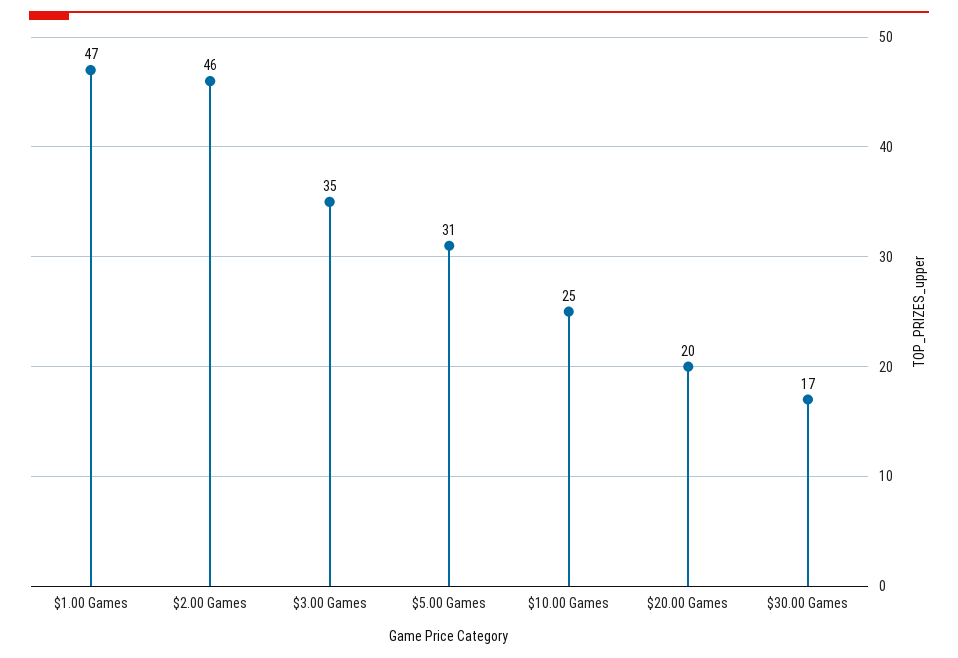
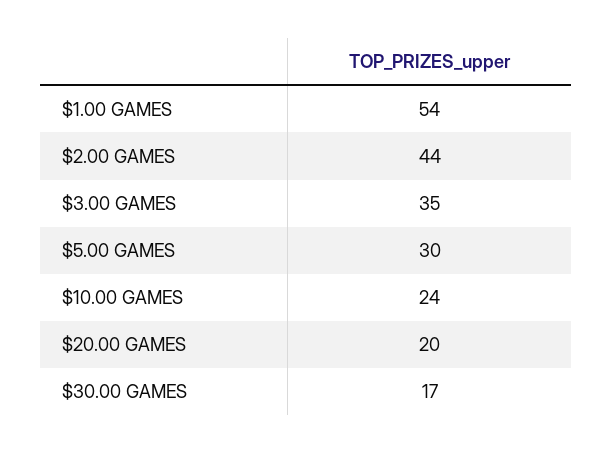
$1.00 Games: 47 -> 54
$2.00 Games: 46 -> 44
$5.00 Games: 31 -> 30
$10.00 Games: 25 -> 24

